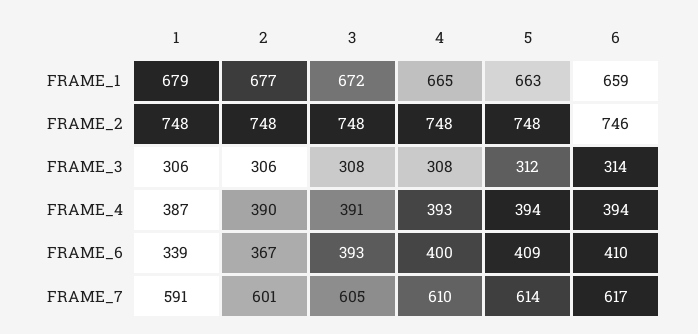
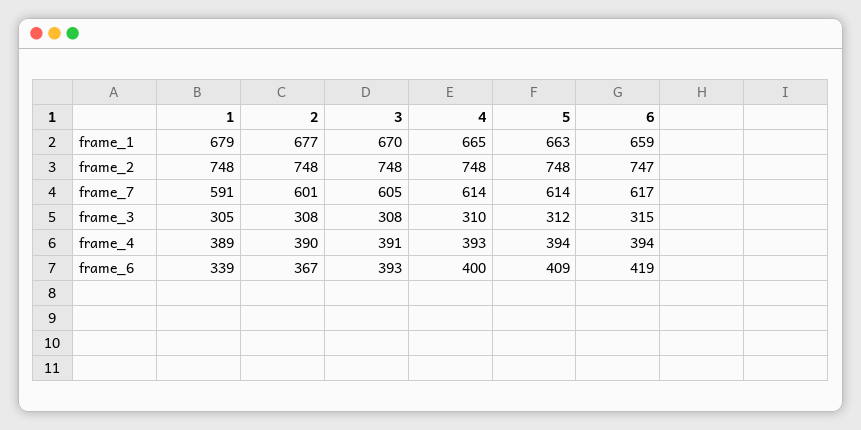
3, FRAME_1: 672 -> 670
6, FRAME_2: 746 -> 747
1, FRAME_3: 306 -> 305
2, FRAME_3: 306 -> 308
4, FRAME_3: 308 -> 310
6, FRAME_3: 314 -> 315
1, FRAME_4: 387 -> 389
6, FRAME_6: 410 -> 419
4, FRAME_7: 610 -> 614

